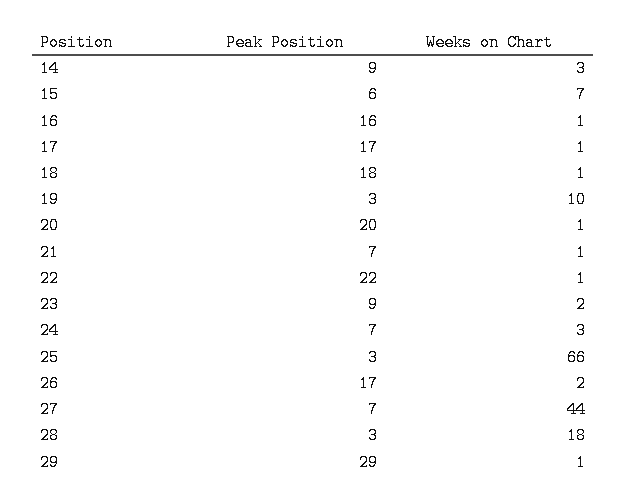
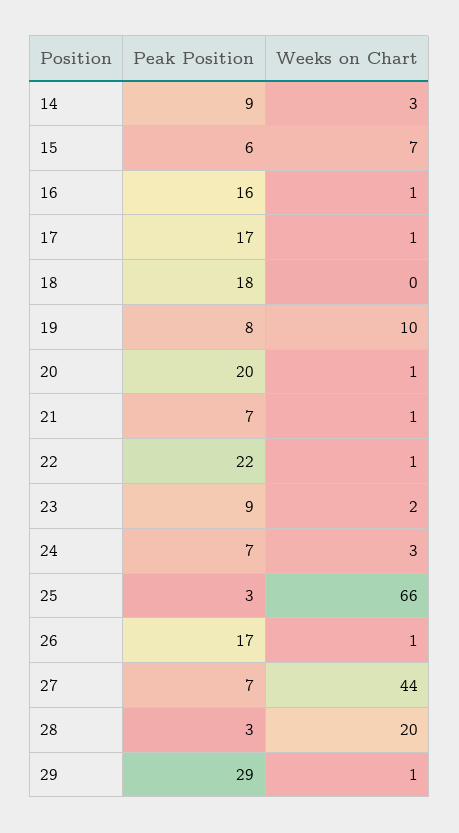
Weeks on Chart, 18: 1 -> 0
Peak Position, 19: 3 -> 8
Weeks on Chart, 26: 2 -> 1
Weeks on Chart, 28: 18 -> 20

